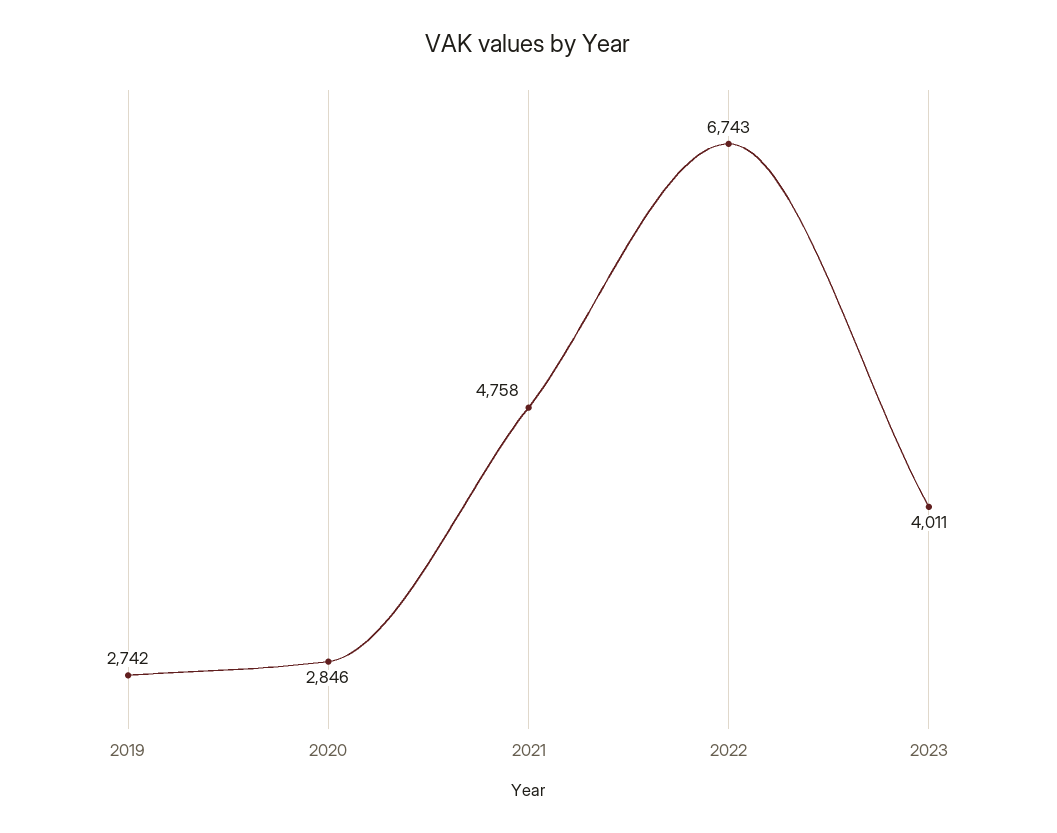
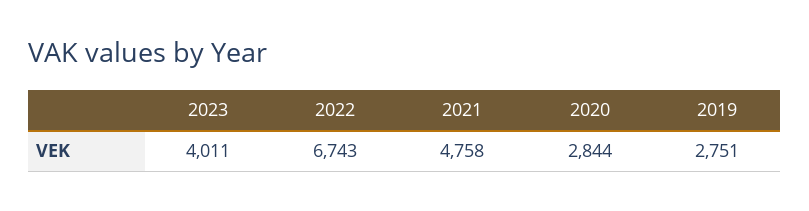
2019: 2742 -> 2751
2020: 2846 -> 2844

